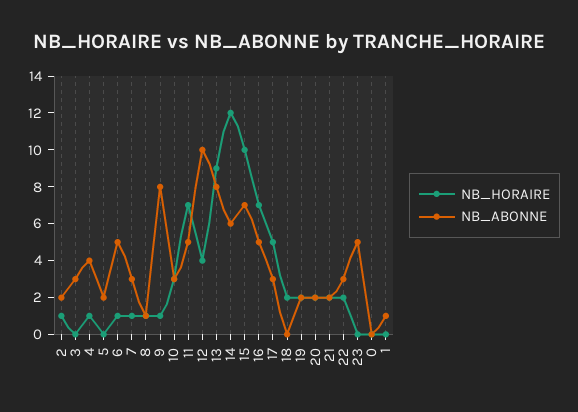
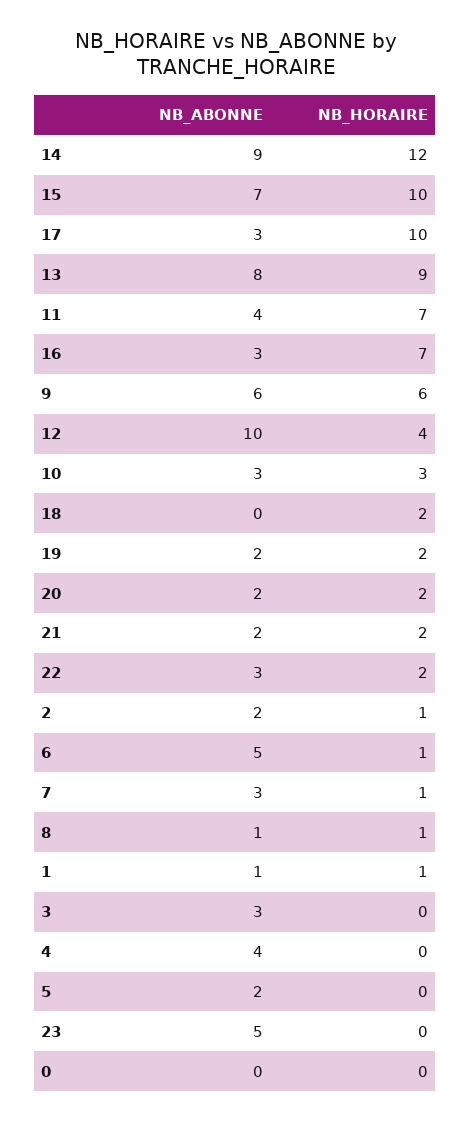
NB_HORAIRE, 4: 1 -> 0
NB_HORAIRE, 9: 1 -> 6
NB_ABONNE, 9: 8 -> 6
NB_ABONNE, 11: 5 -> 4
NB_ABONNE, 14: 6 -> 9
NB_ABONNE, 16: 5 -> 3
NB_HORAIRE, 17: 5 -> 10
NB_HORAIRE, 1: 0 -> 1

